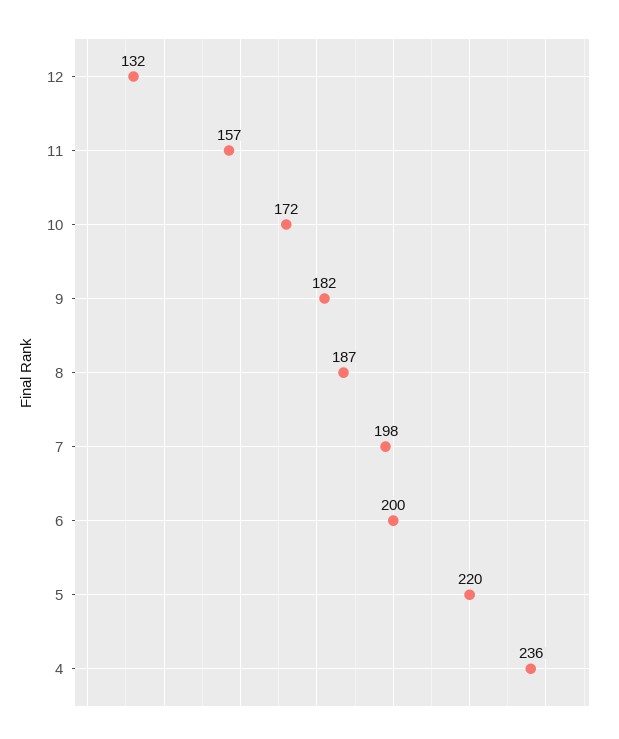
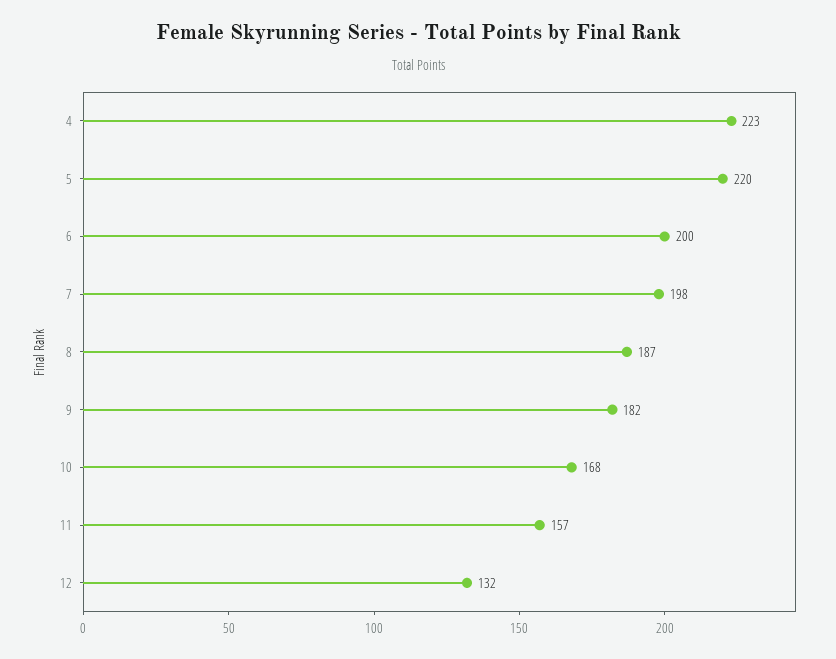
10: 172 -> 168
4: 236 -> 223

